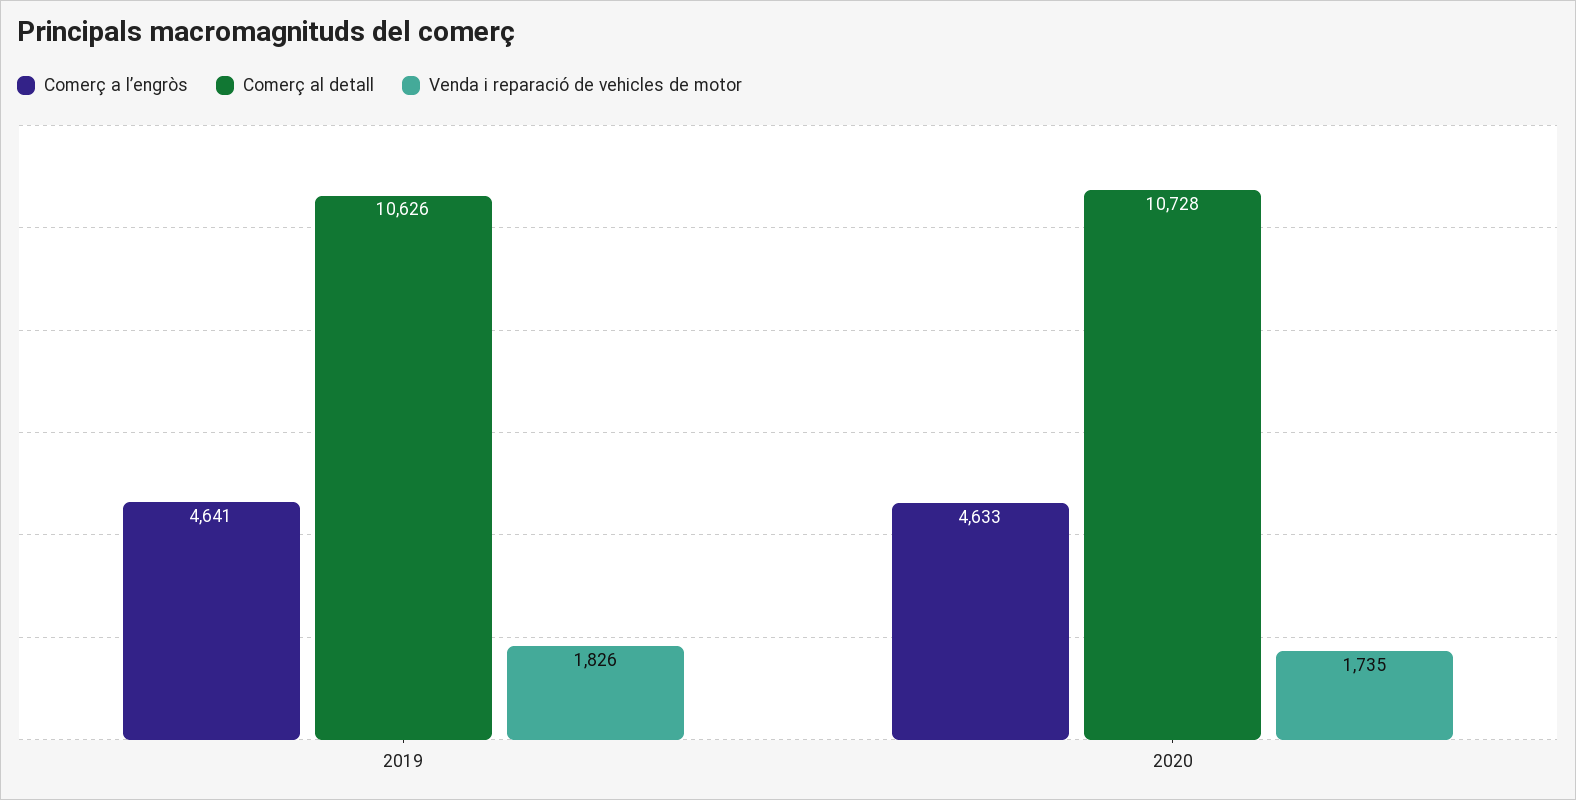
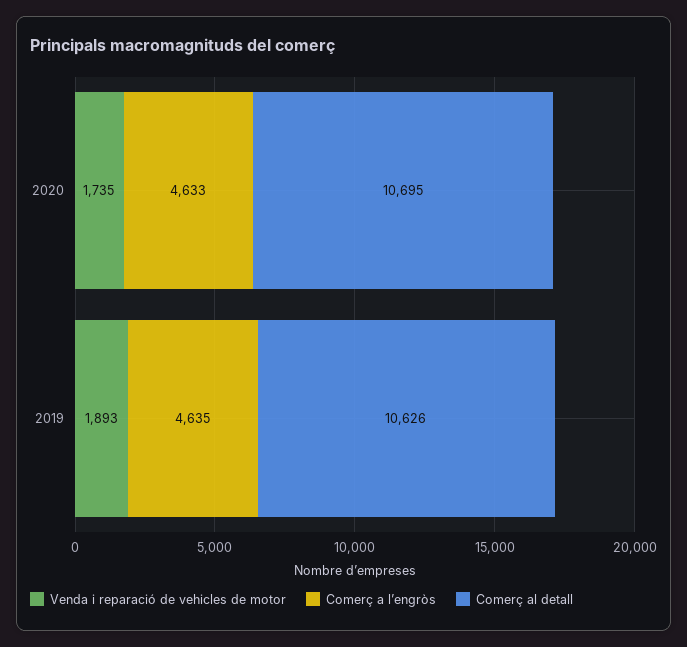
Comerç a l’engròs, 2019: 4641 -> 4635
Venda i reparació de vehicles de motor, 2019: 1826 -> 1893
Comerç al detall, 2020: 10728 -> 10695

